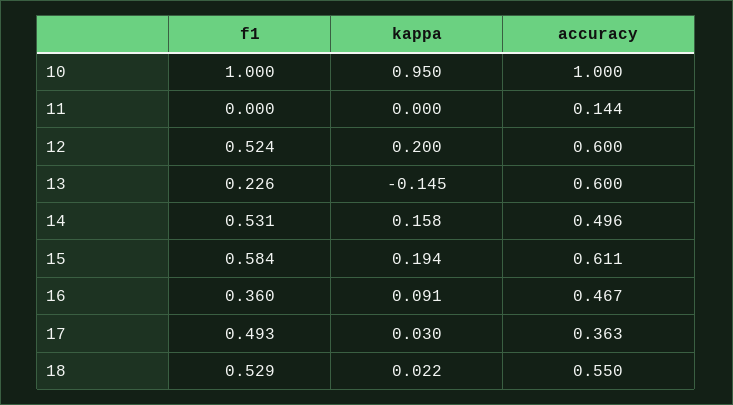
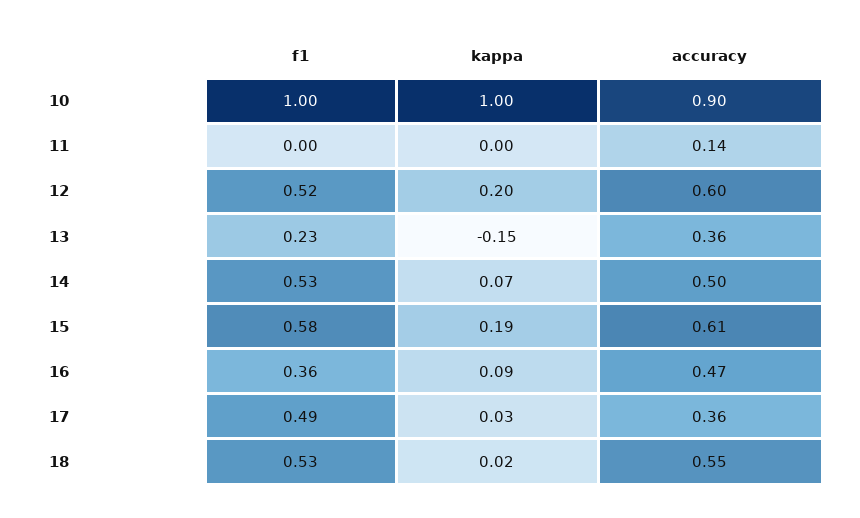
kappa, 10: 0.95 -> 1
accuracy, 10: 1 -> 0.9
accuracy, 13: 0.6 -> 0.36
kappa, 14: 0.158 -> 0.07

